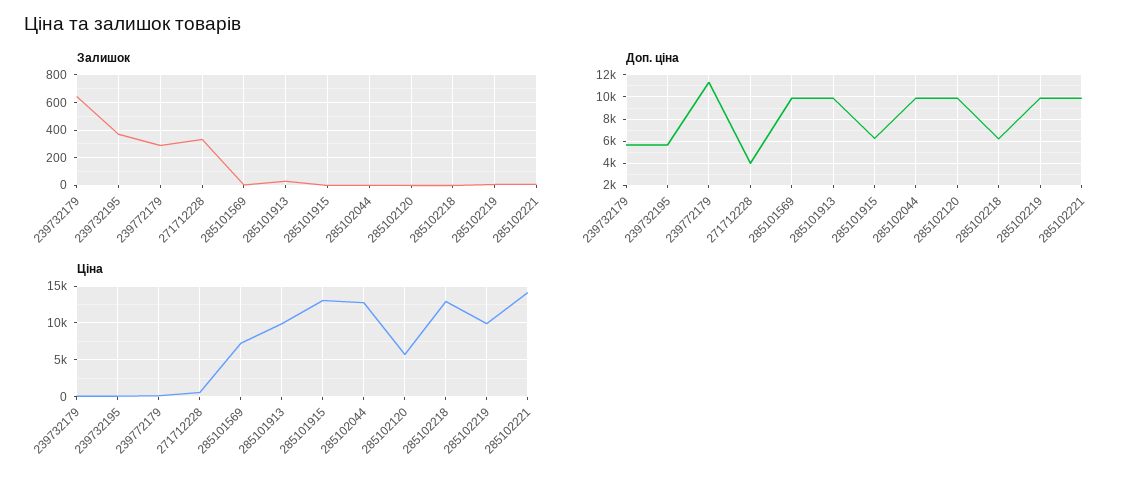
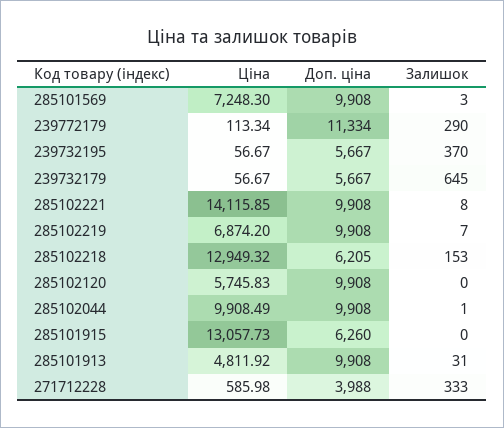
Залишок, 285102218: 0 -> 153
Ціна, 285101913: 10000 -> 4811.92
Ціна, 285102044: 13000 -> 9908.49
Ціна, 285102219: 10000 -> 6874.2

